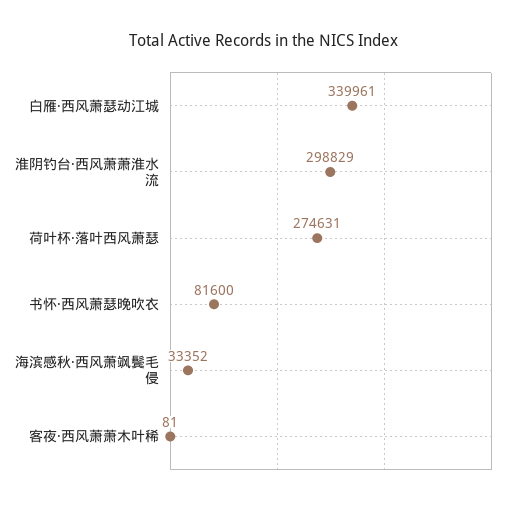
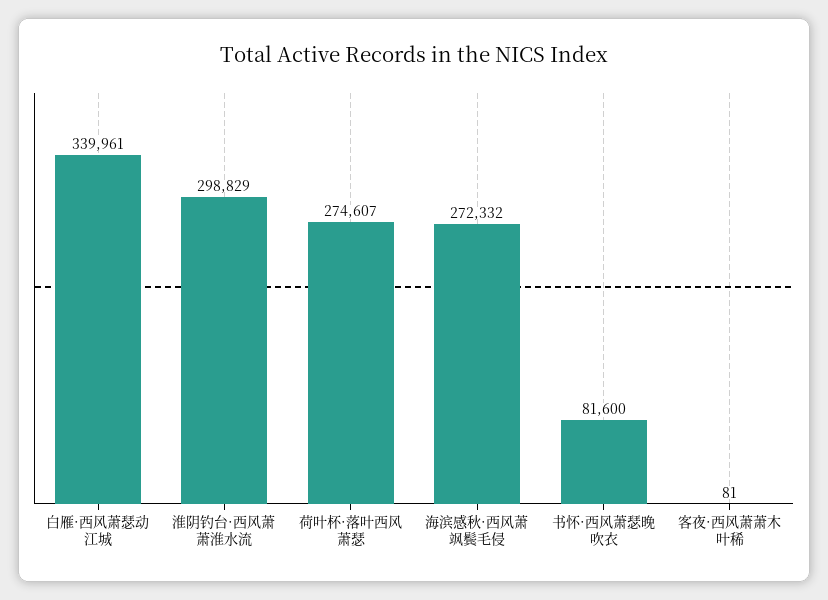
荷叶杯·落叶西风萧瑟: 274631 -> 274607
海滨感秋·西风萧飒鬓毛侵: 33352 -> 272332

